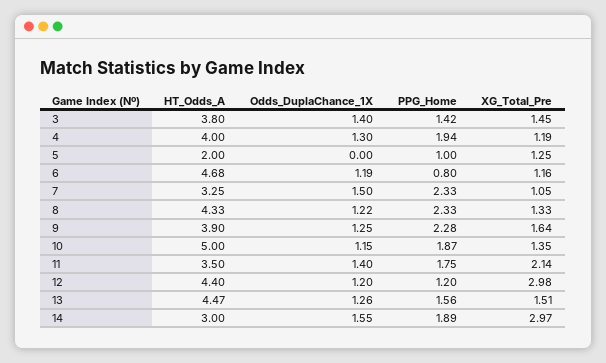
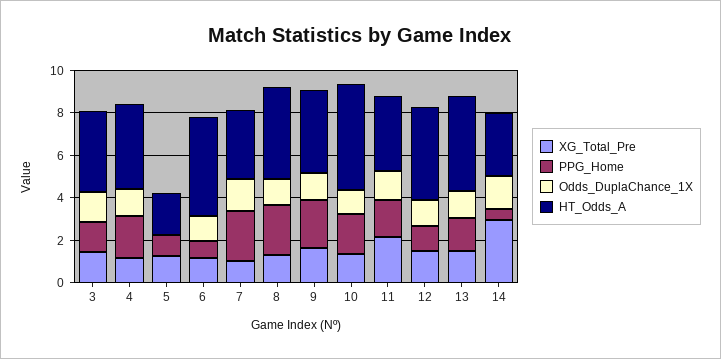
XG_Total_Pre, 12: 2.98 -> 1.5
PPG_Home, 14: 1.89 -> 0.5

